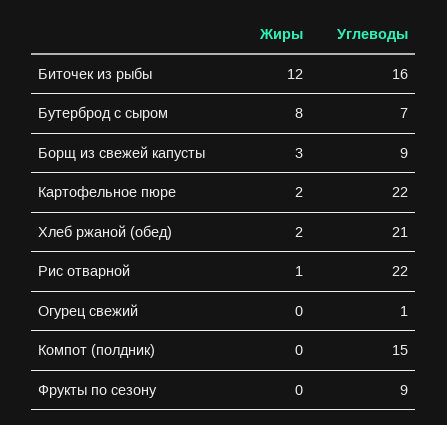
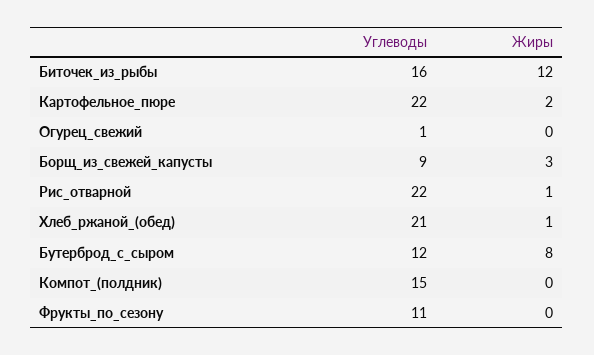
Углеводы, Бутерброд с сыром: 7 -> 12
Жиры, Хлеб ржаной (обед): 2 -> 1
Углеводы, Фрукты по сезону: 9 -> 11

